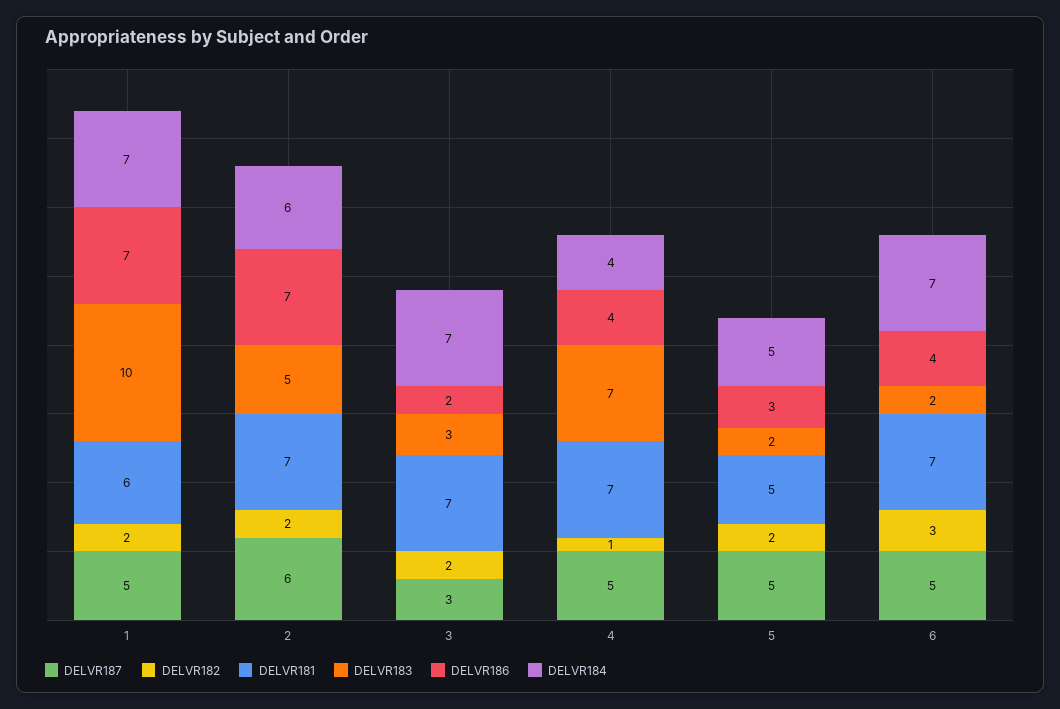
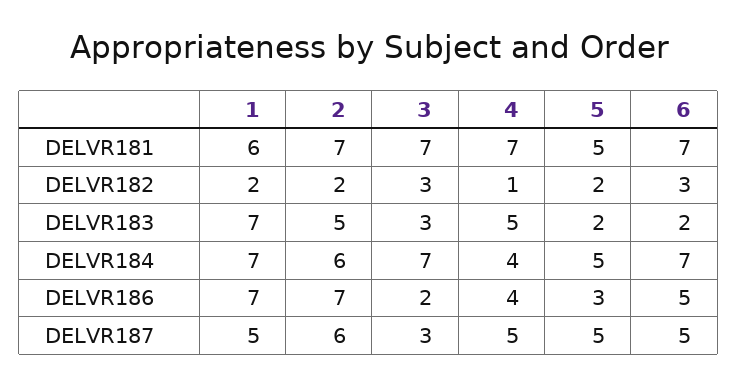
DELVR183, 1: 10 -> 7
DELVR182, 3: 2 -> 3
DELVR183, 4: 7 -> 5
DELVR186, 6: 4 -> 5

